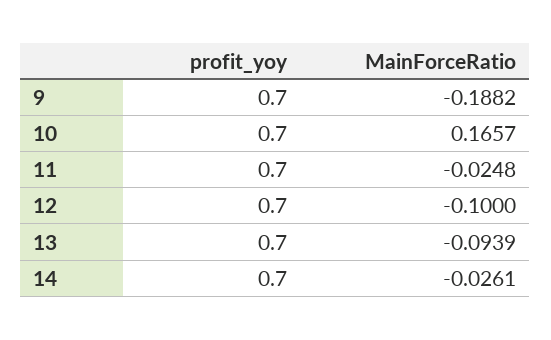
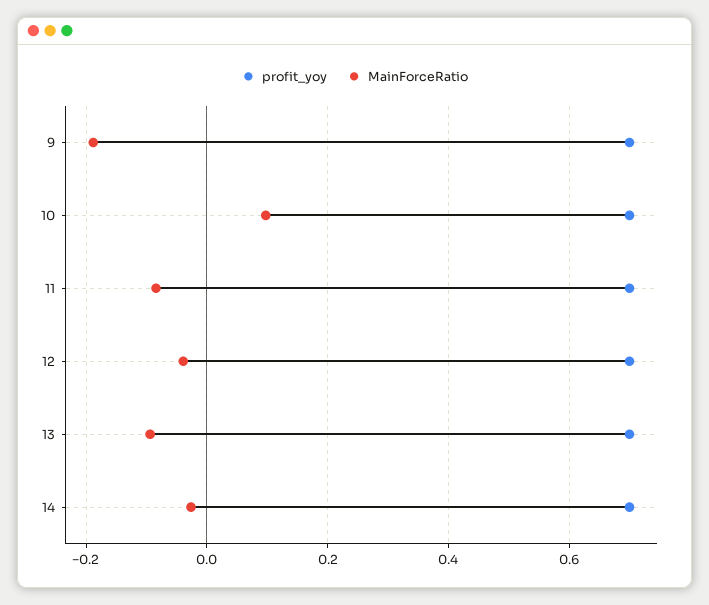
MainForceRatio, 10: 0.1657 -> 0.1
MainForceRatio, 11: -0.0248 -> -0.08
MainForceRatio, 12: -0.1 -> -0.04

